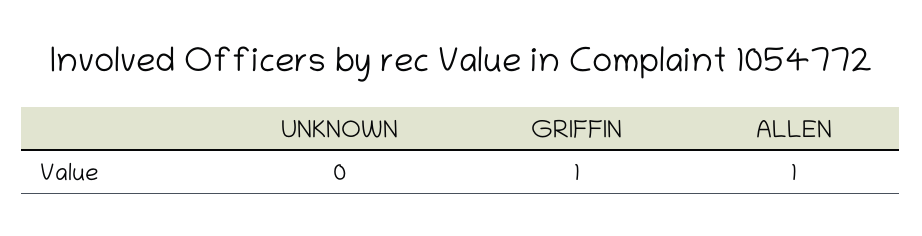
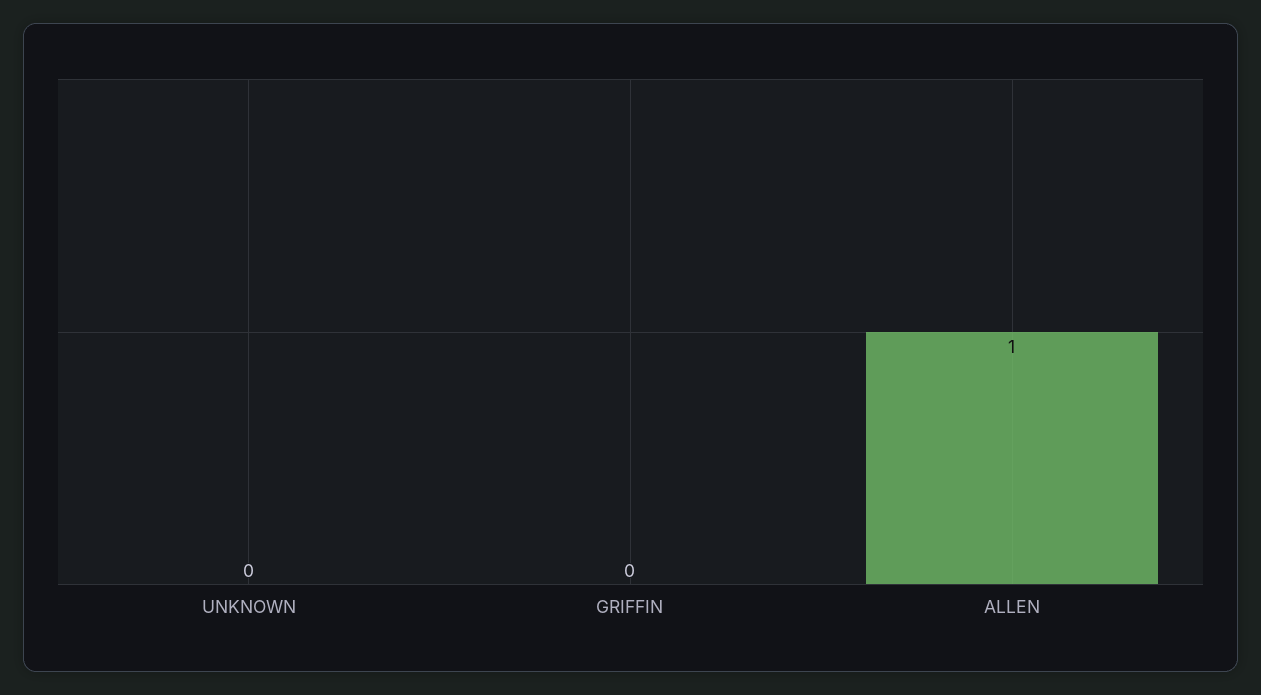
GRIFFIN: 1 -> 0

